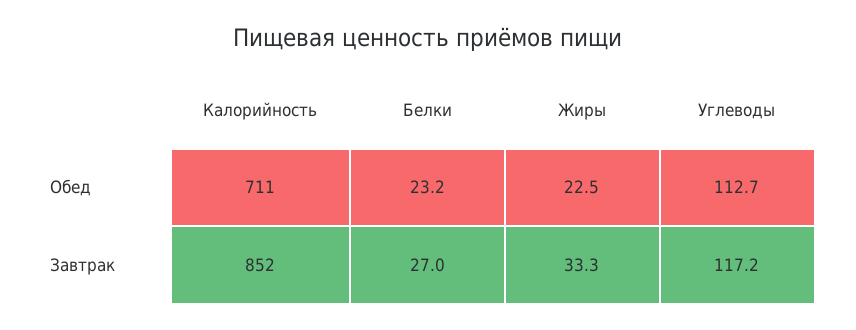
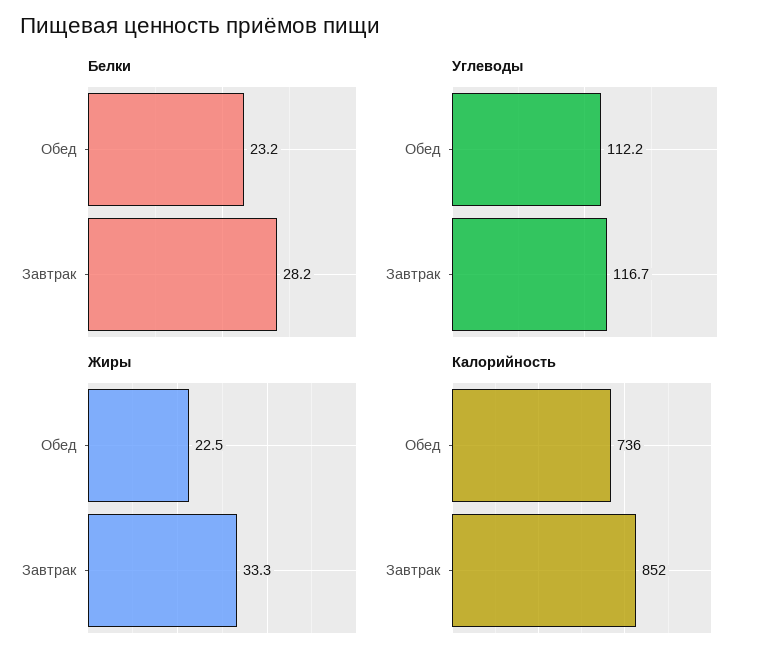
Калорийность, Обед: 711 -> 736
Углеводы, Обед: 112.7 -> 112.2
Белки, Завтрак: 27 -> 28.2
Углеводы, Завтрак: 117.2 -> 116.7

